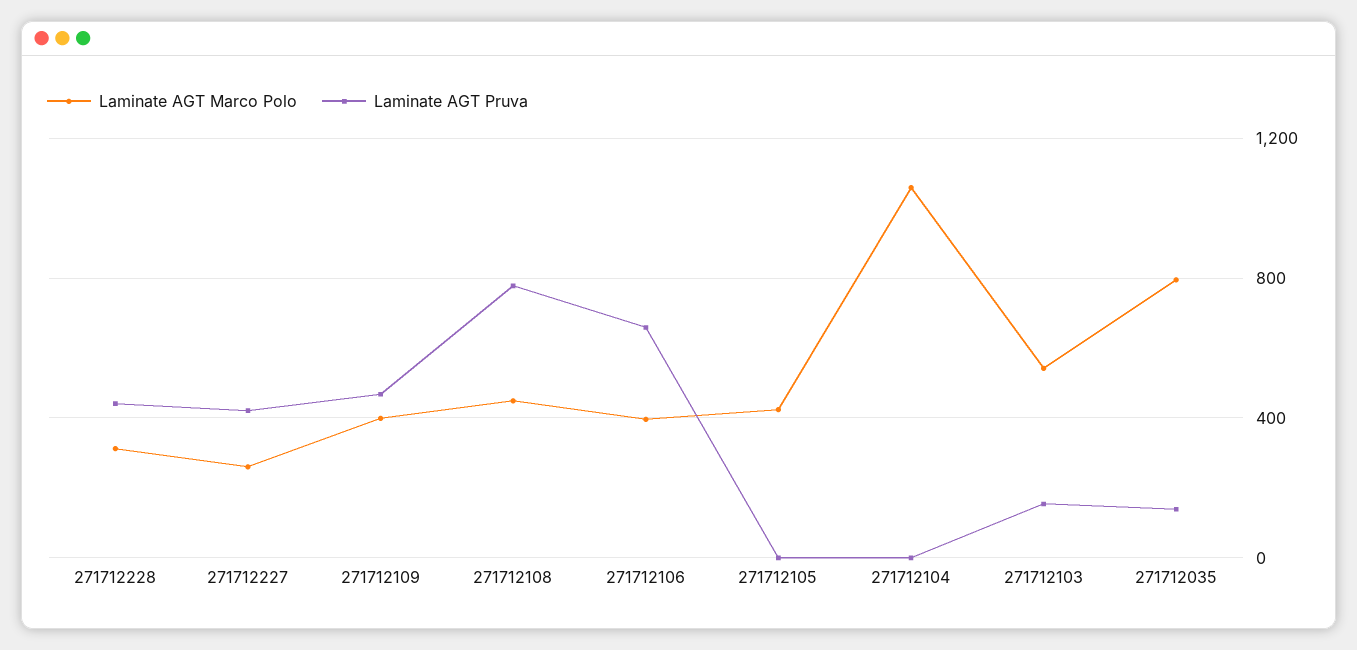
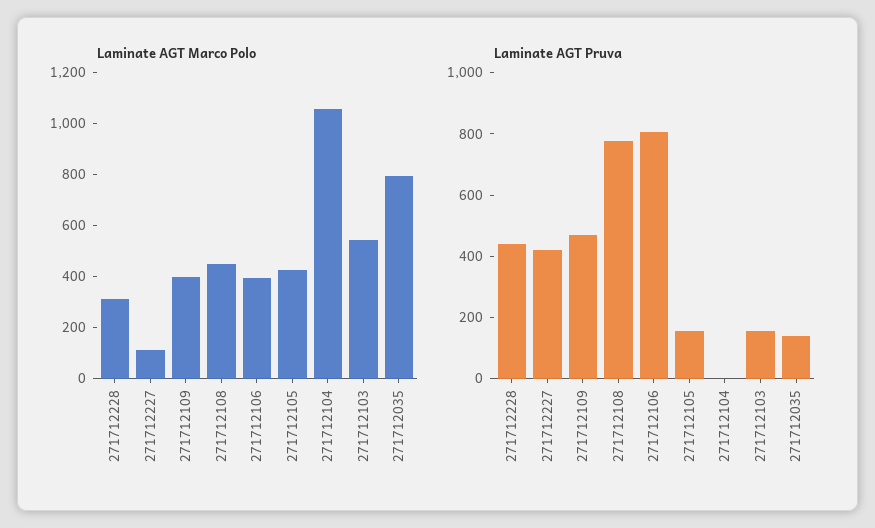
Laminate AGT Marco Polo, 271712227: 250 -> 100
Laminate AGT Pruva, 271712106: 650 -> 800
Laminate AGT Pruva, 271712105: 0 -> 150

